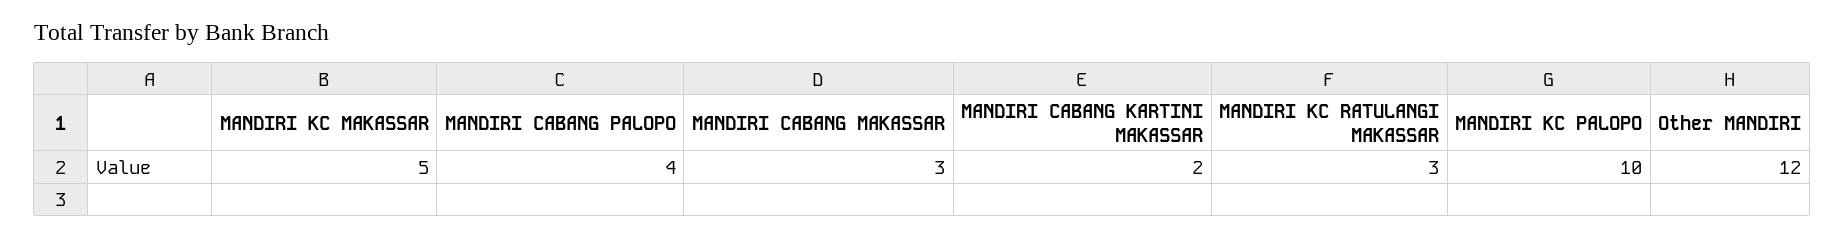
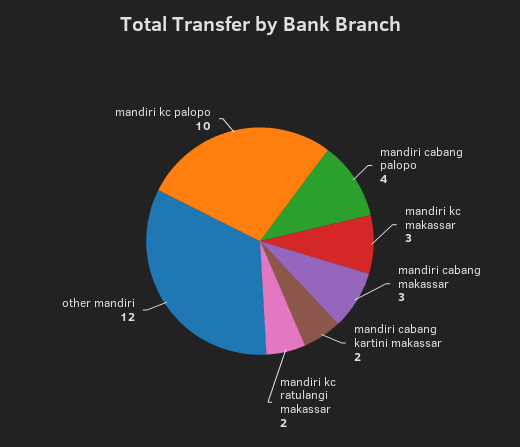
MANDIRI KC MAKASSAR: 5 -> 3
MANDIRI KC RATULANGI MAKASSAR: 3 -> 2

